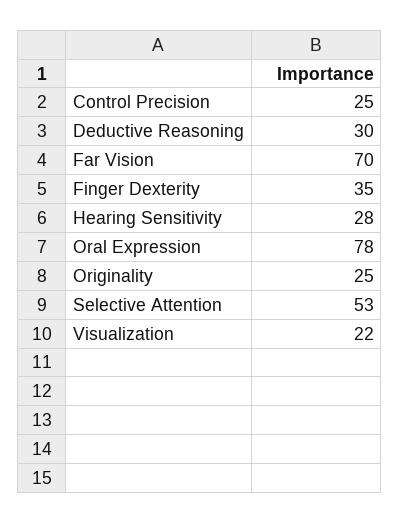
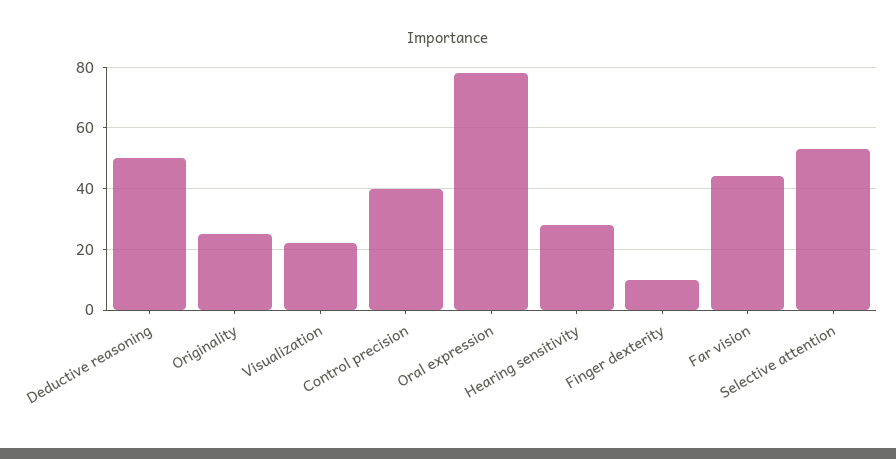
Control Precision: 25 -> 40
Deductive Reasoning: 30 -> 50
Far Vision: 70 -> 45
Finger Dexterity: 35 -> 10

